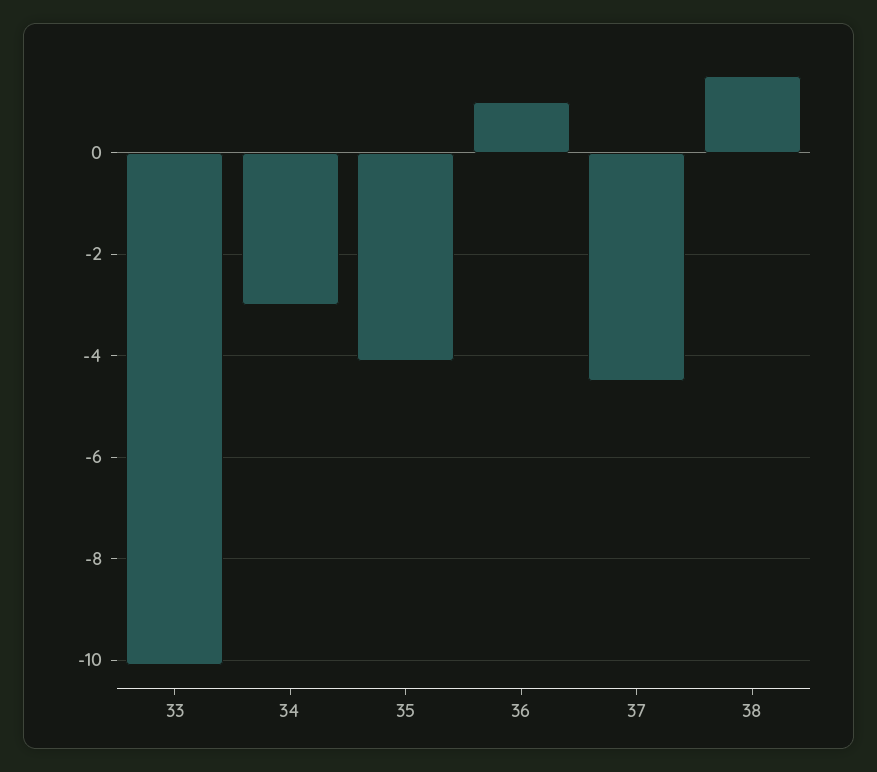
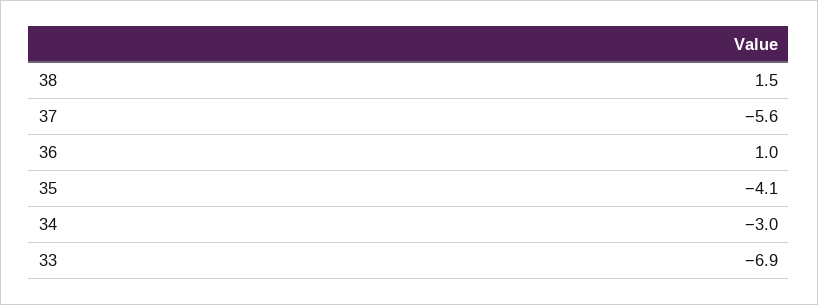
33: -10 -> -6.9
37: -4.5 -> -5.6

